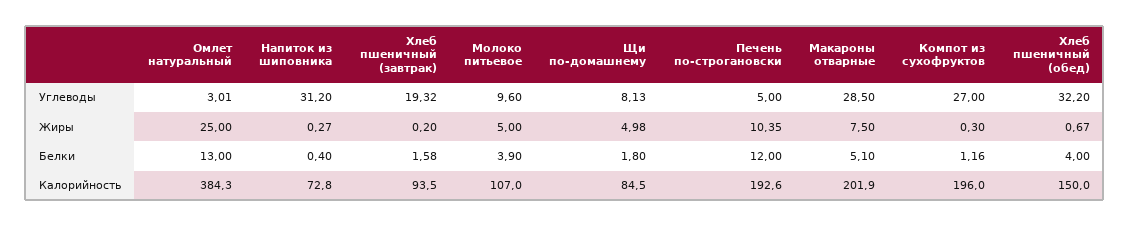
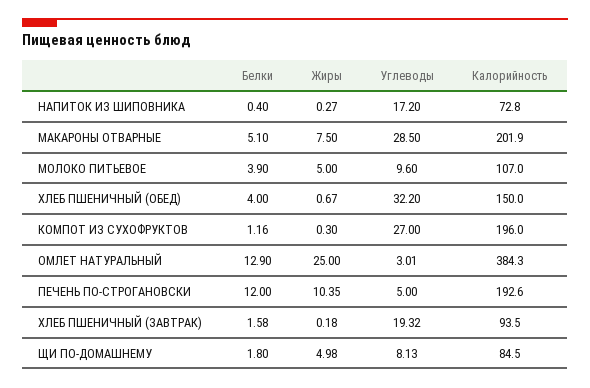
Напиток из шиповника, Углеводы: 31.2 -> 17.2
Хлеб пшеничный (завтрак), Жиры: 0.2 -> 0.18
Омлет натуральный, Белки: 13 -> 12.9

